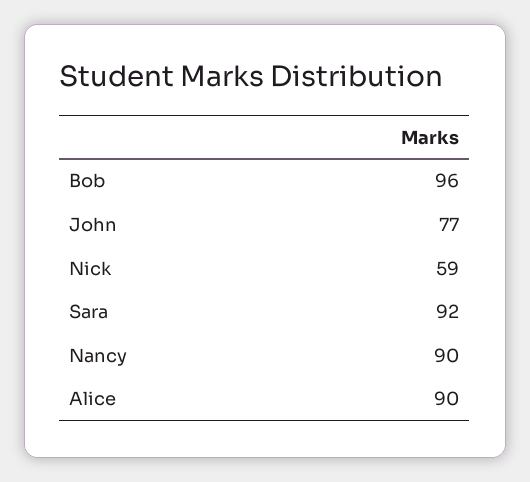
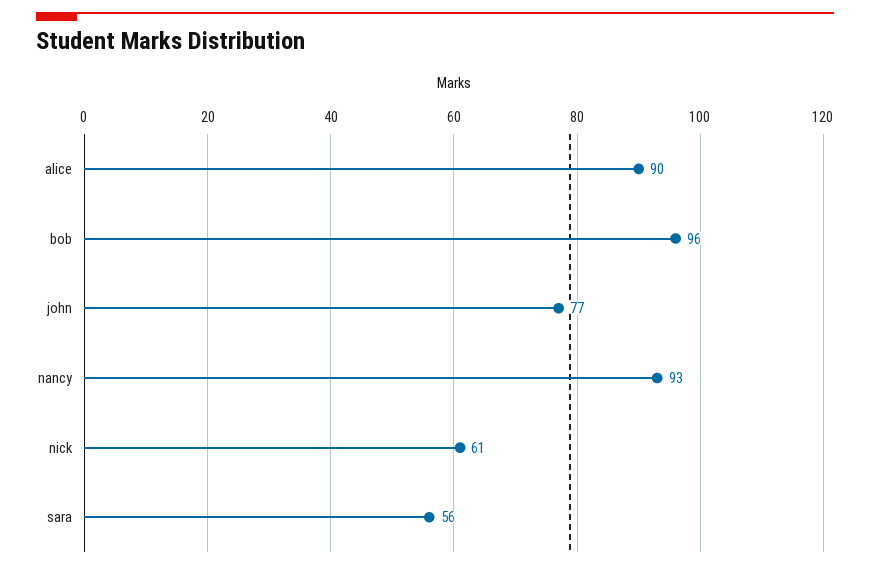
Nick: 59 -> 61
Sara: 92 -> 56
Nancy: 90 -> 93

